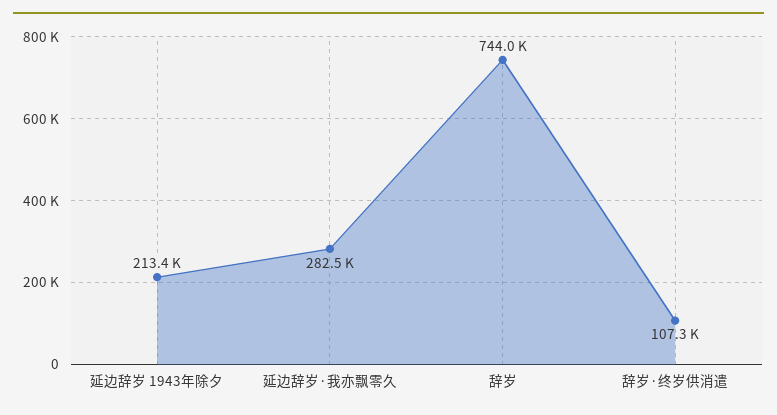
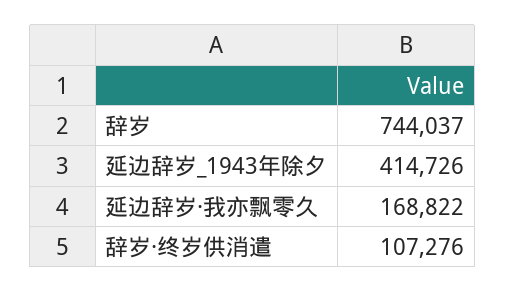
延边辞岁 1943年除夕: 213400 -> 414726
延边辞岁·我亦飘零久: 282500 -> 168822

